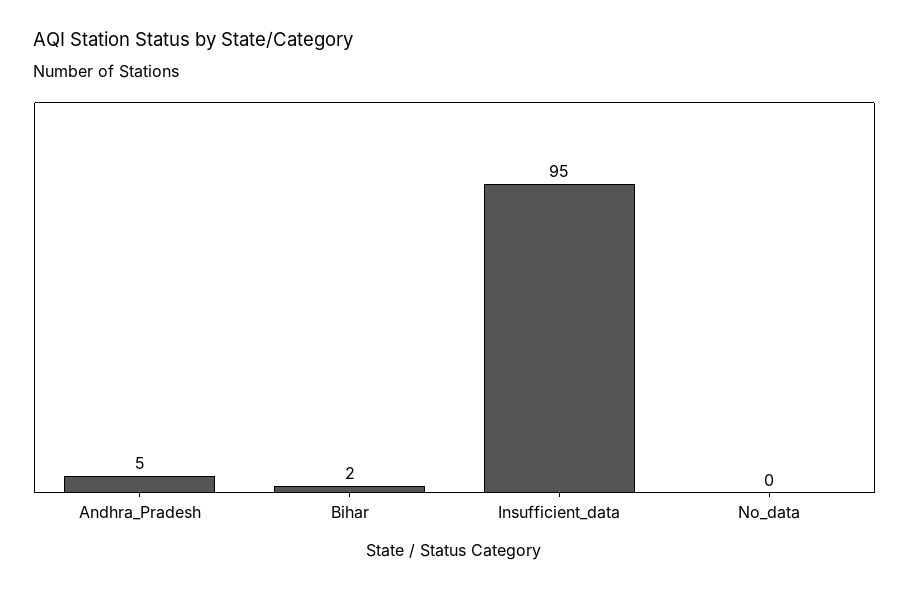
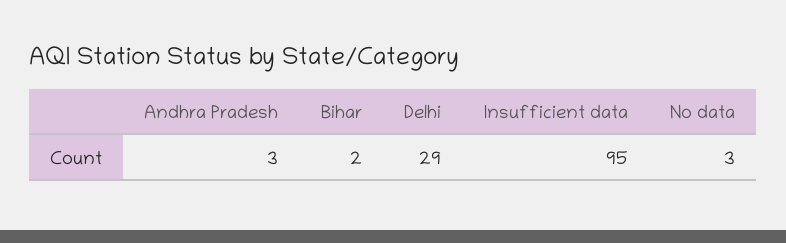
Andhra_Pradesh: 5 -> 3
No_data: 0 -> 3
Delhi: none -> 29

